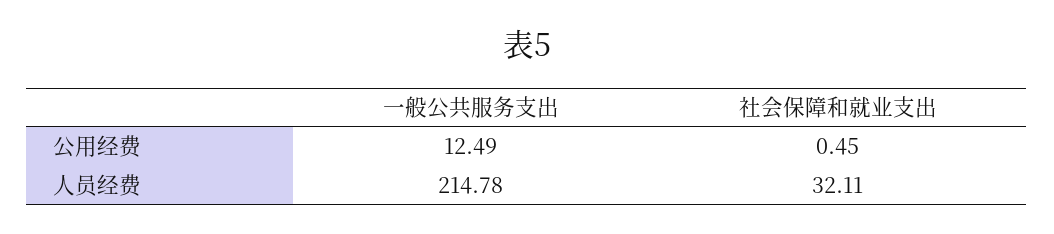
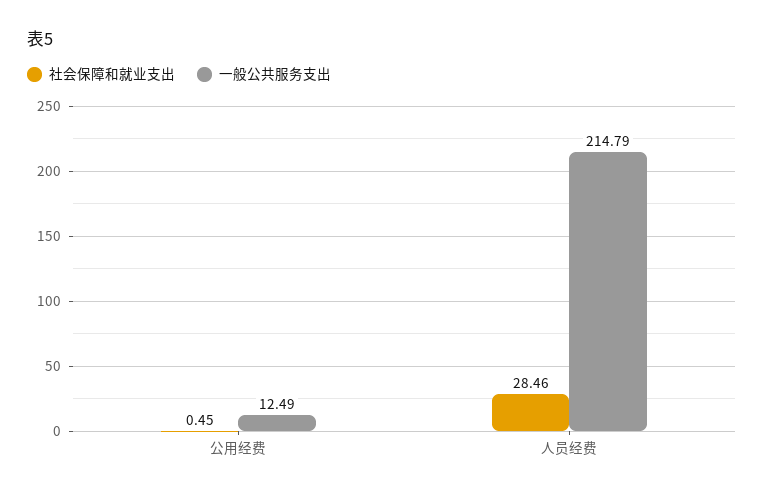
一般公共服务支出, 人员经费: 214.78 -> 214.79
社会保障和就业支出, 人员经费: 32.11 -> 28.46

